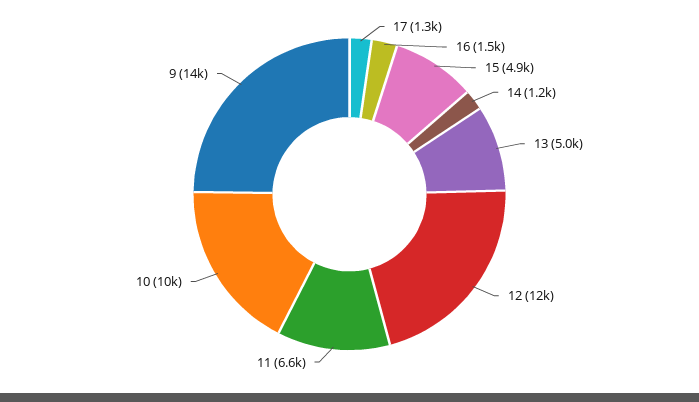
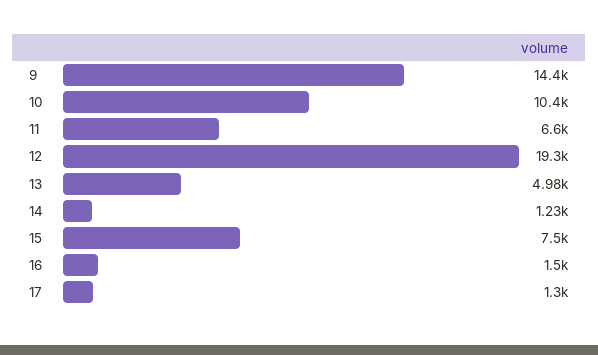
15: 4900 -> 7500
12: 12000 -> 19300

